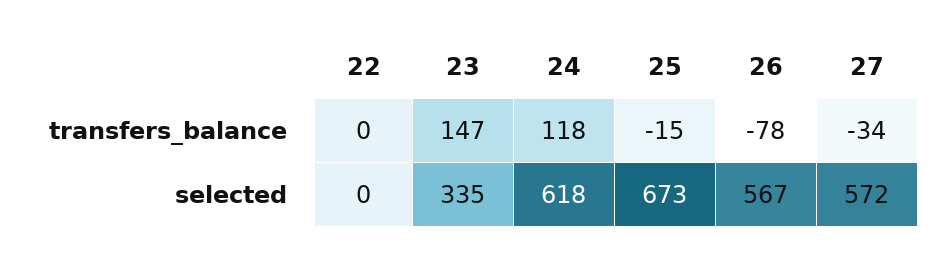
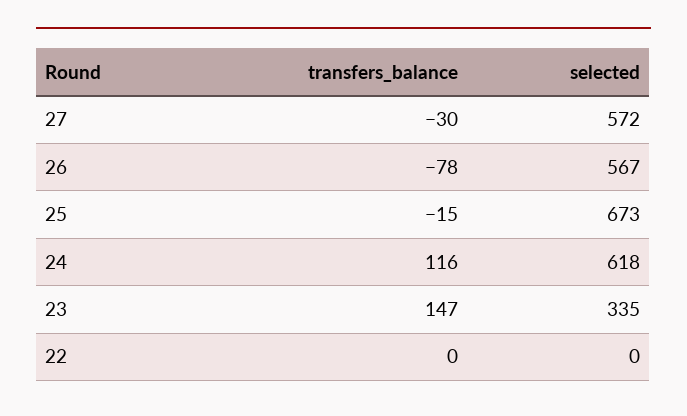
24, transfers_balance: 118 -> 116
27, transfers_balance: -34 -> -30

